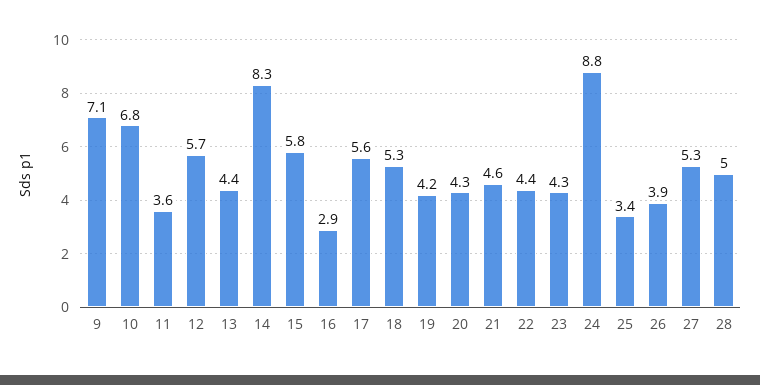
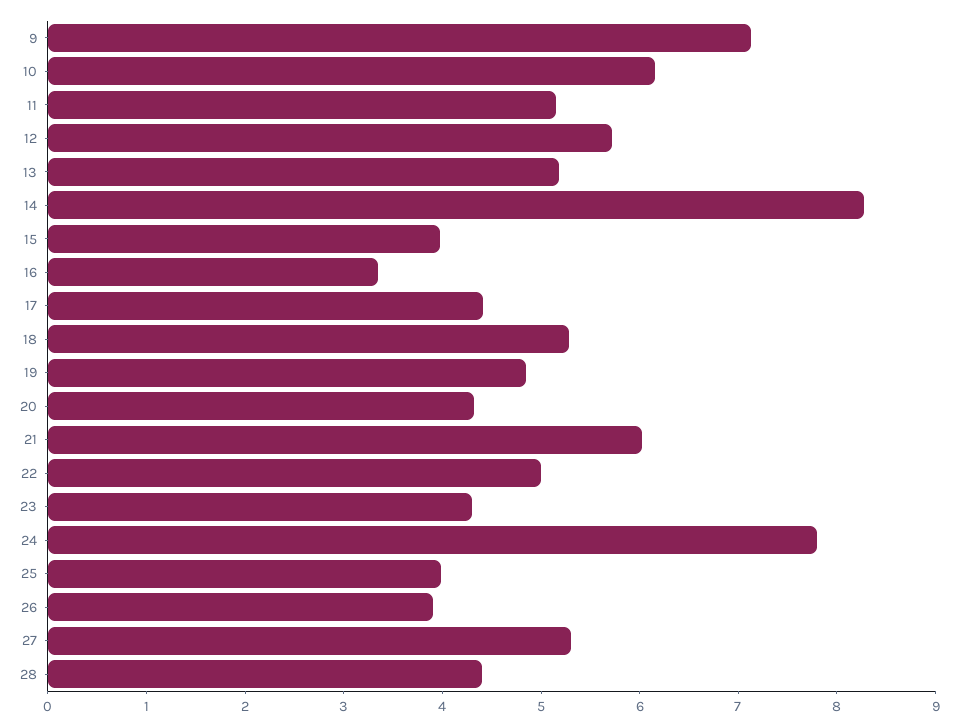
10: 6.8 -> 6.2
11: 3.6 -> 5.2
13: 4.4 -> 5.2
15: 5.8 -> 4
16: 2.9 -> 3.4
17: 5.6 -> 4.4
19: 4.2 -> 4.8
21: 4.6 -> 6
22: 4.4 -> 5
24: 8.8 -> 7.8
25: 3.4 -> 4
28: 5 -> 4.4

